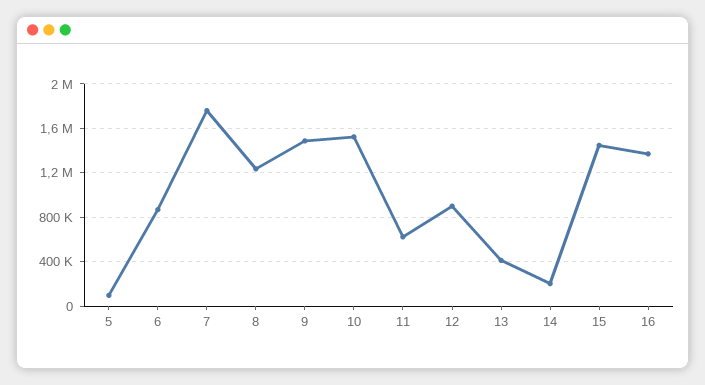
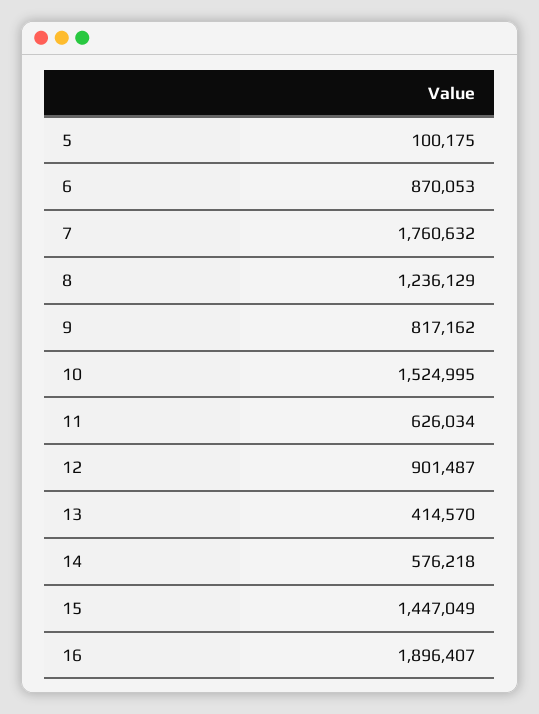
9: 1500000 -> 817162
14: 200000 -> 576218
16: 1400000 -> 1896407

